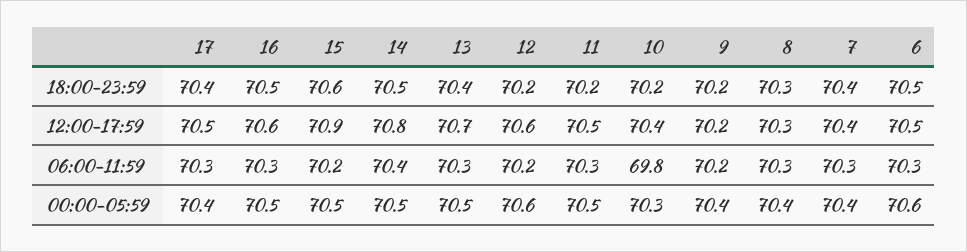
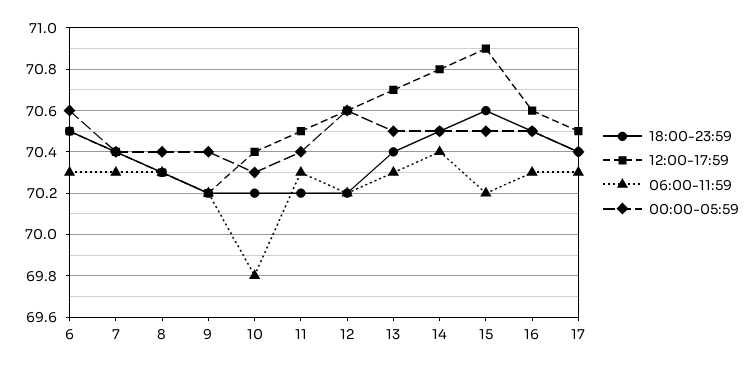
00:00-05:59, 11: 70.5 -> 70.4

